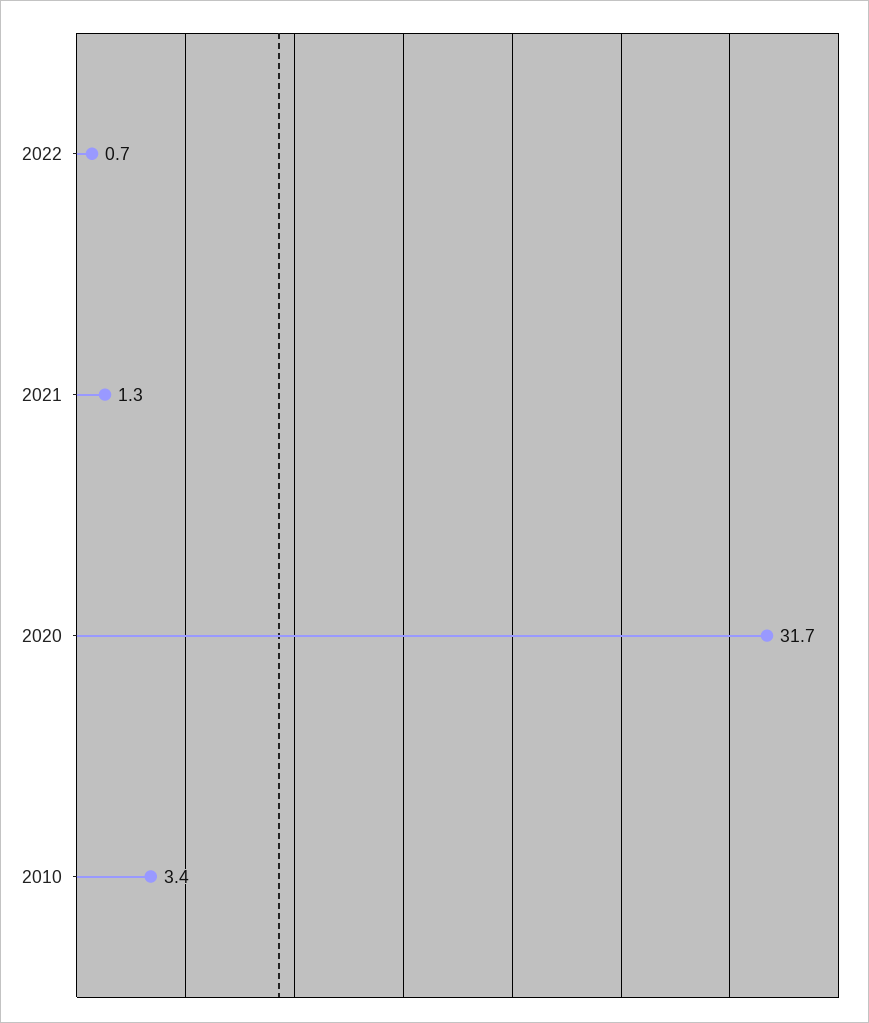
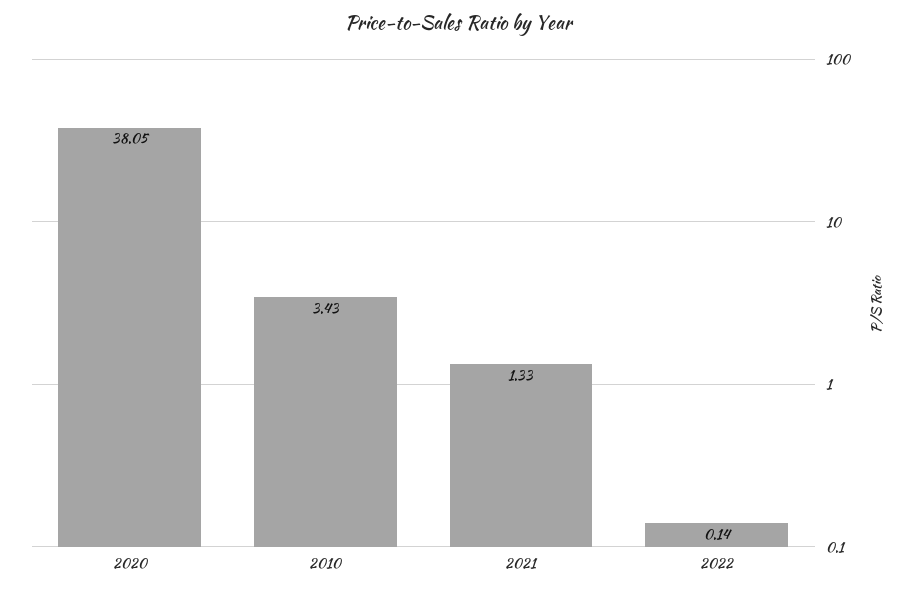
2022: 0.7 -> 0.14
2020: 31.7 -> 38.05

